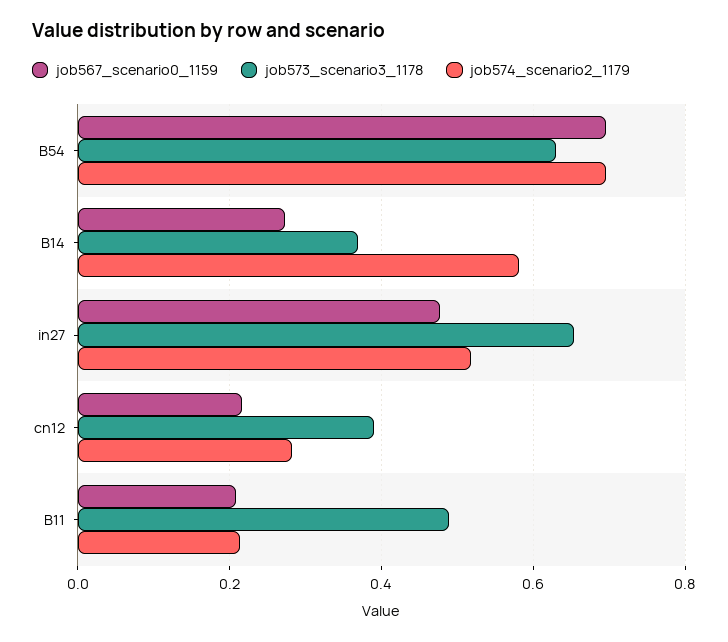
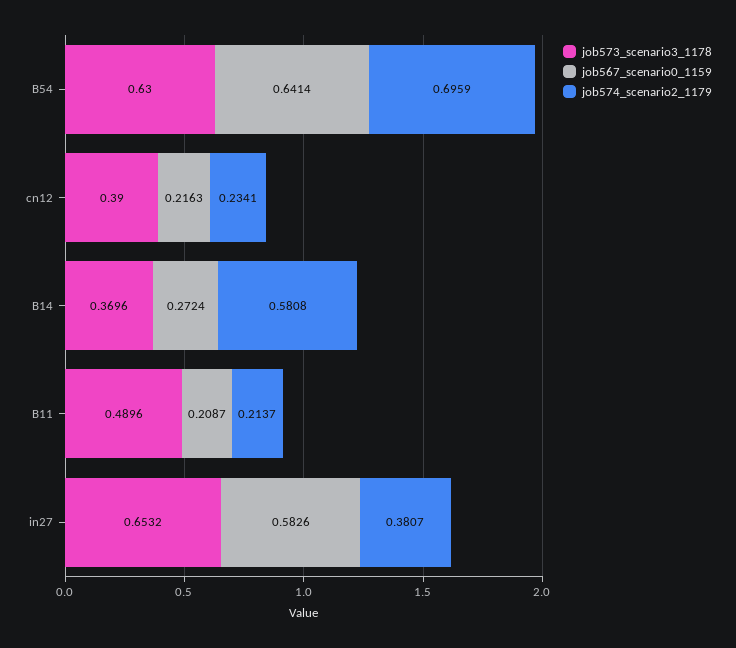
job567_scenario0_1159, B54: 0.7 -> 0.6414
job567_scenario0_1159, in27: 0.48 -> 0.5826
job574_scenario2_1179, in27: 0.52 -> 0.3807
job574_scenario2_1179, cn12: 0.28 -> 0.2341

